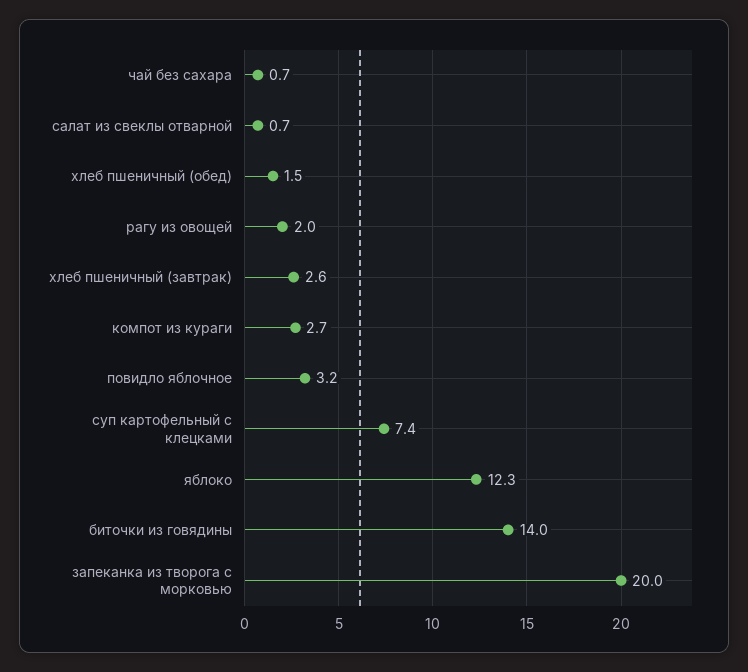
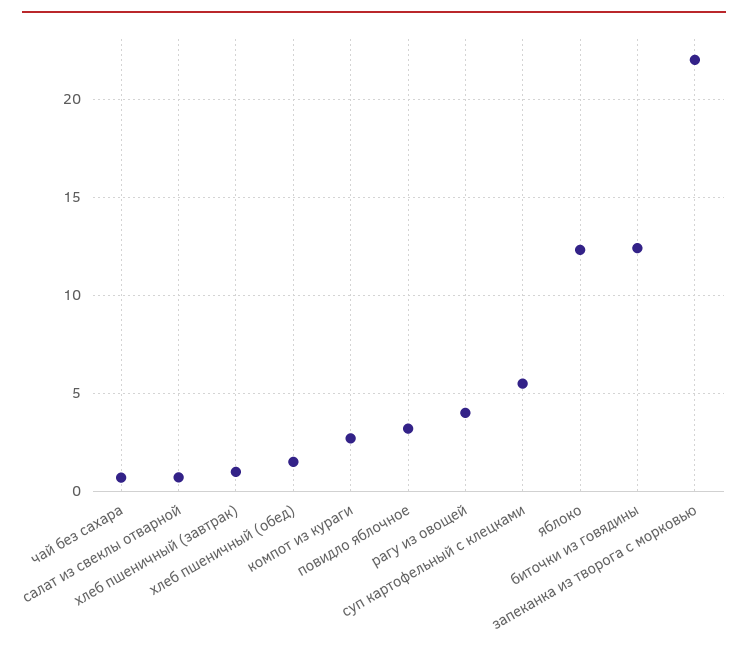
рагу из овощей: 2 -> 4
хлеб пшеничный (завтрак): 2.6 -> 1
суп картофельный с клецками: 7.4 -> 5.5
биточки из говядины: 14 -> 12.5
запеканка из творога с морковью: 20 -> 22

